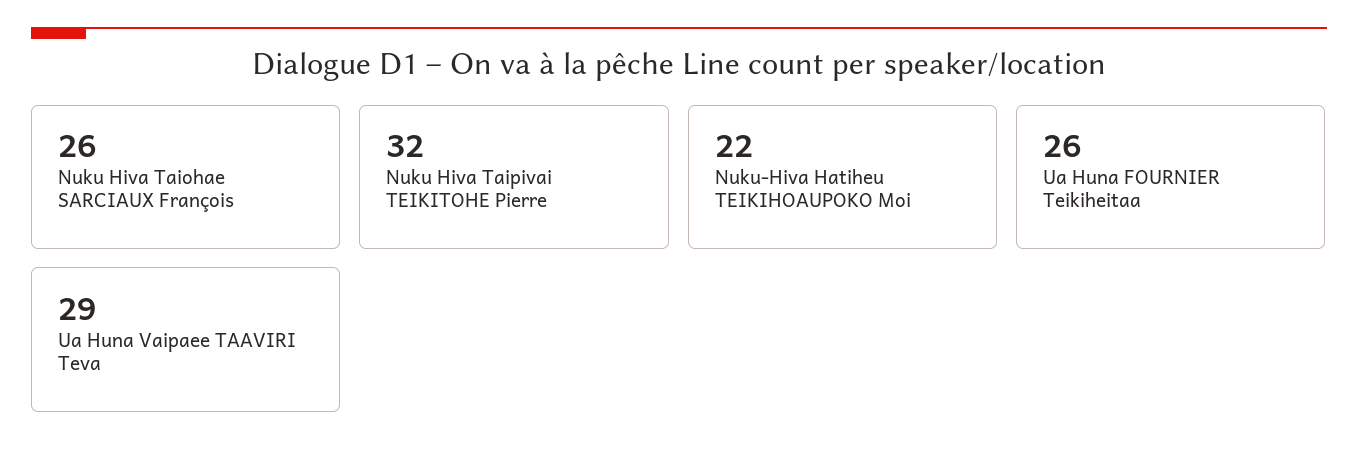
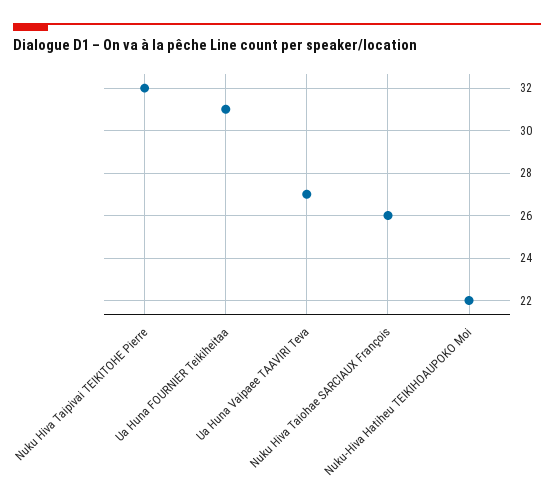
Ua Huna FOURNIER Teikiheitaa: 26 -> 31
Ua Huna Vaipaee TAAVIRI Teva: 29 -> 27

